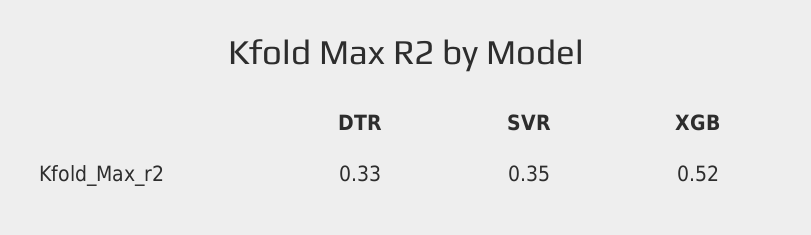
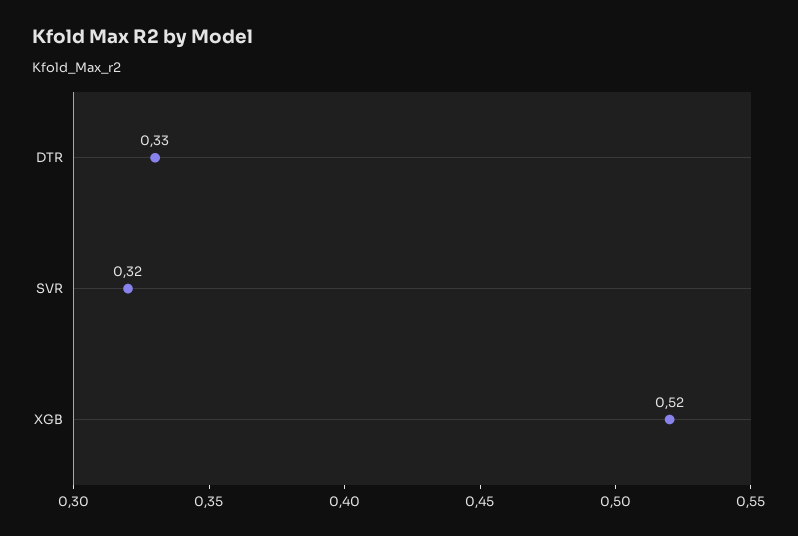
SVR: 0.35 -> 0.32

